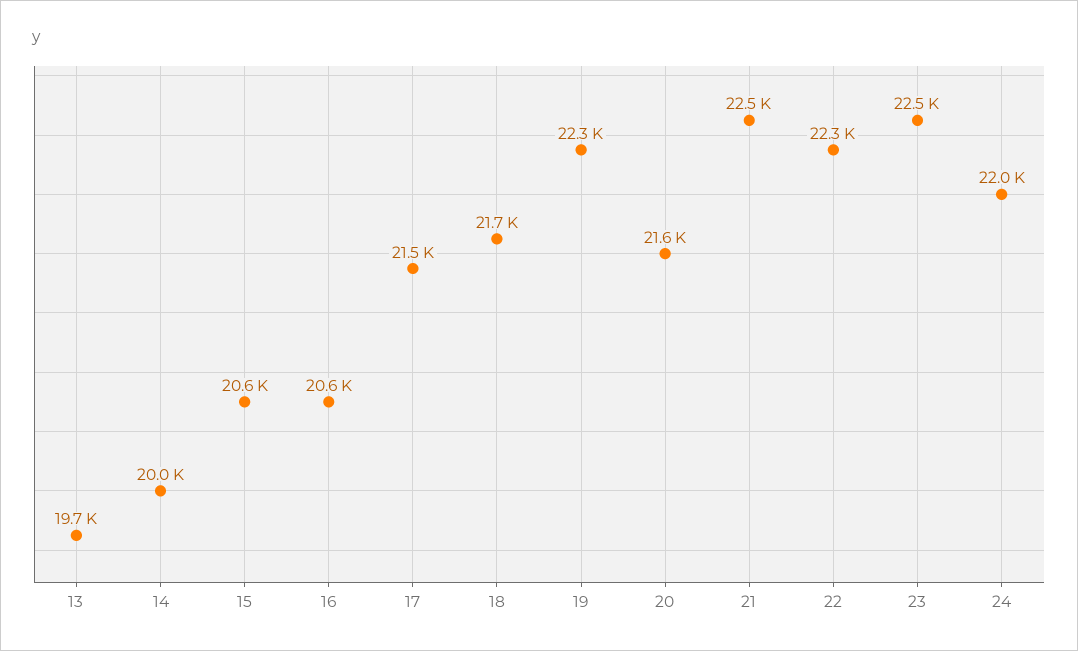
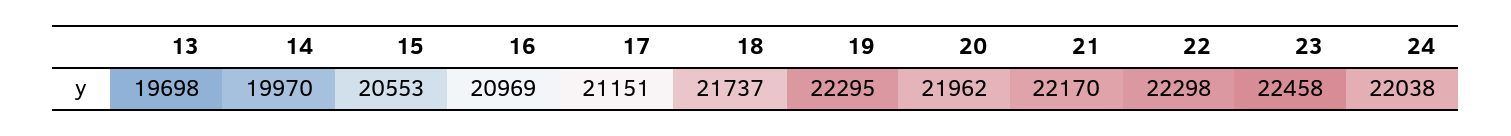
16: 20600 -> 20969
17: 21500 -> 21151
20: 21600 -> 21962
21: 22500 -> 22170

